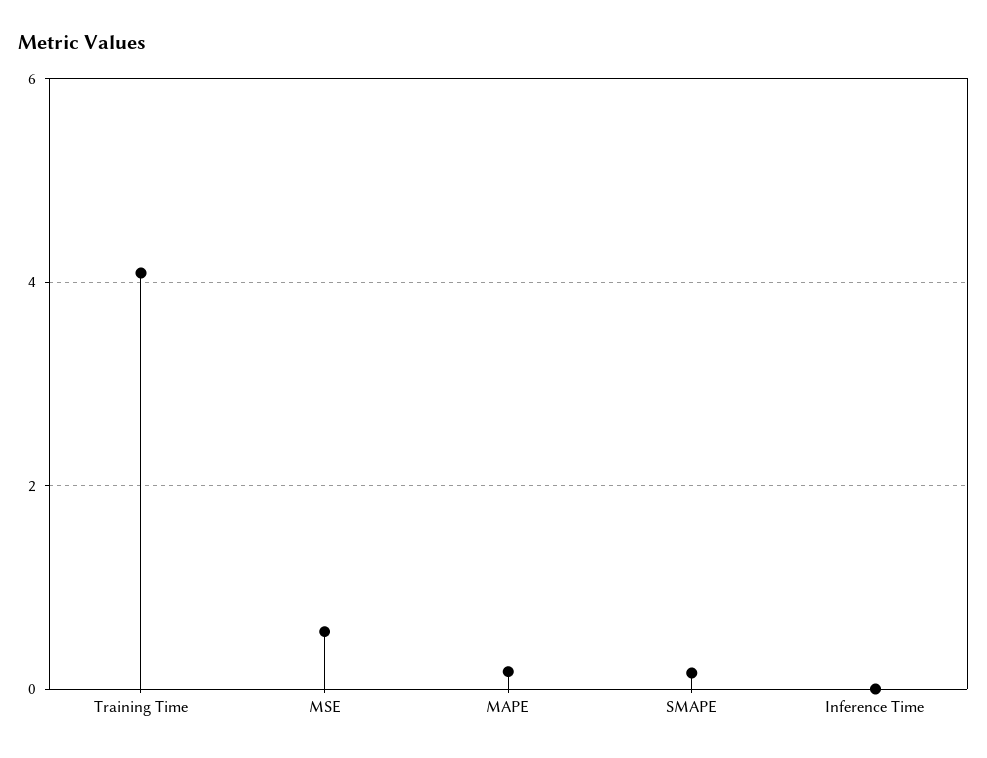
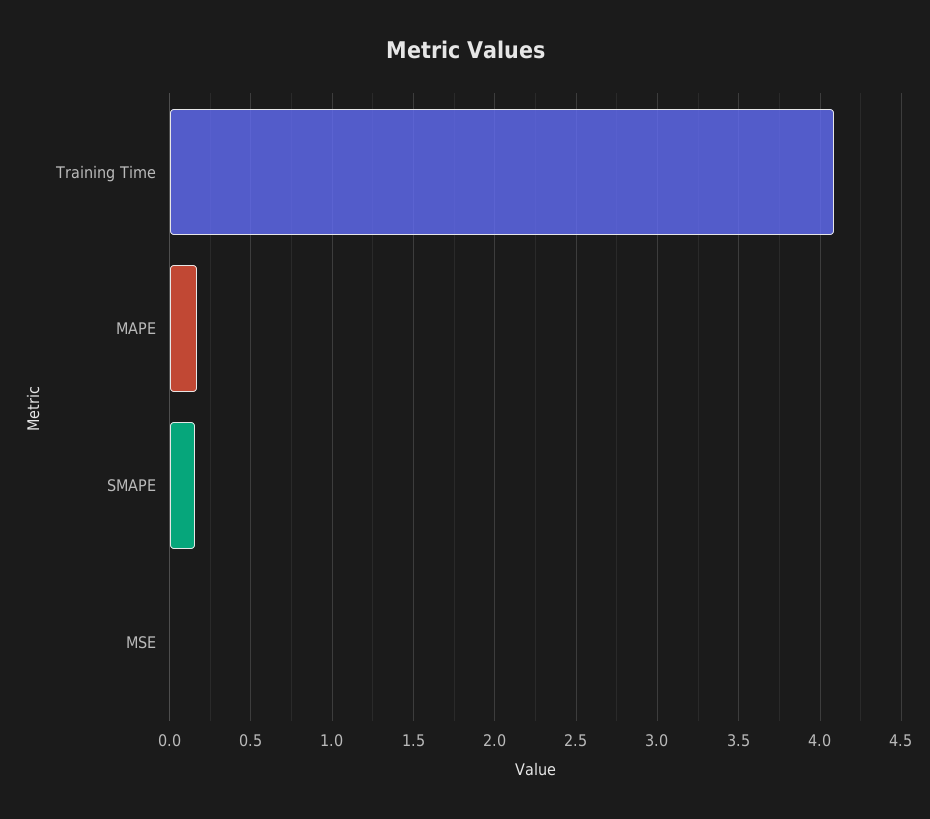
MSE: 0.6 -> 0
Inference Time: 0 -> none

